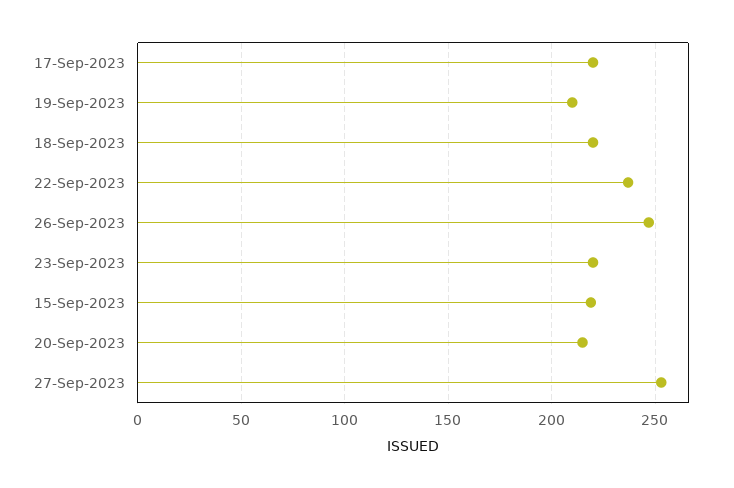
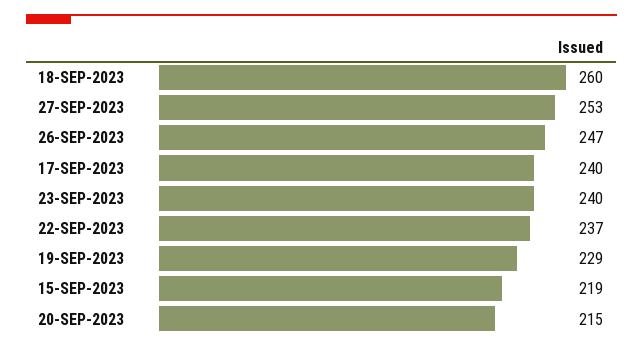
17-Sep-2023: 220 -> 240
19-Sep-2023: 210 -> 229
18-Sep-2023: 220 -> 260
23-Sep-2023: 220 -> 240

